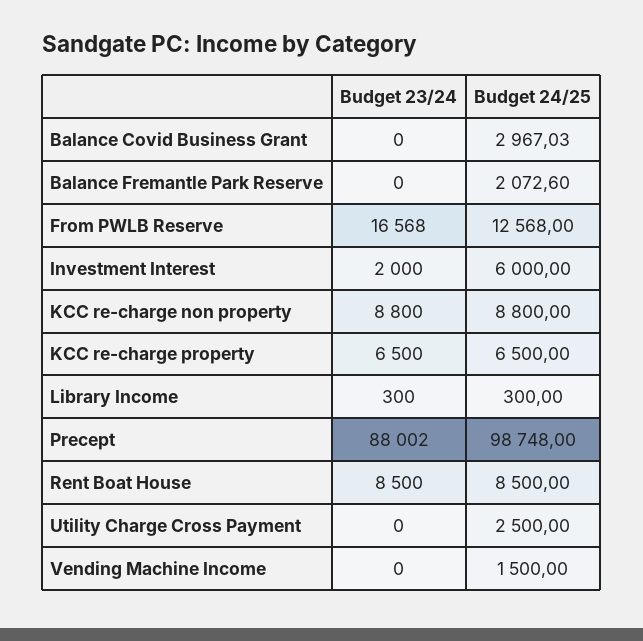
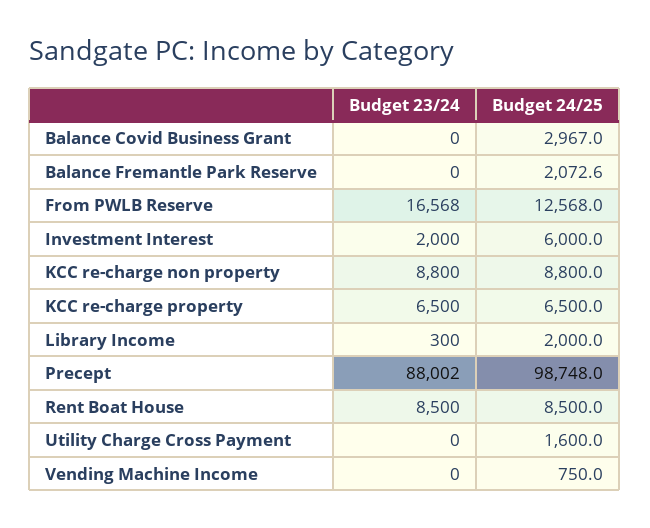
Budget 24/25, Library Income: 300 -> 2000
Budget 24/25, Utility Charge Cross Payment: 2500 -> 1600
Budget 24/25, Vending Machine Income: 1500 -> 750

